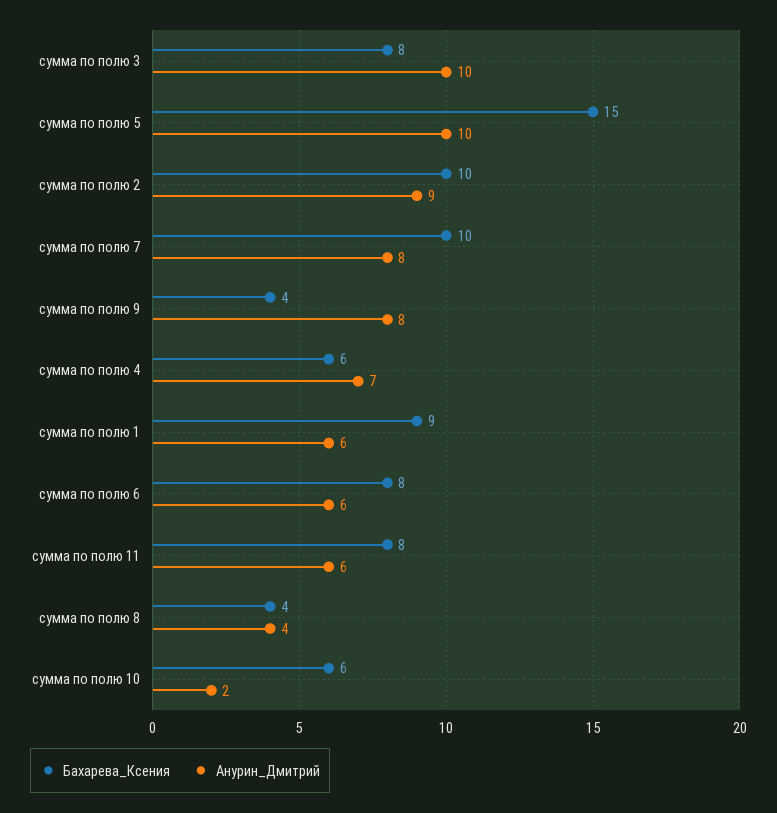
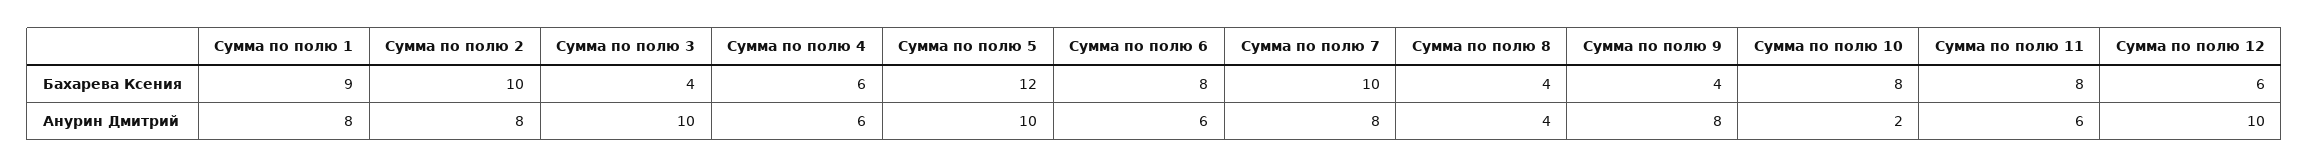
Бахарева_Ксения, сумма по полю 3: 8 -> 4
Бахарева_Ксения, сумма по полю 5: 15 -> 12
Анурин_Дмитрий, сумма по полю 2: 9 -> 8
Анурин_Дмитрий, сумма по полю 4: 7 -> 6
Анурин_Дмитрий, сумма по полю 1: 6 -> 8
Бахарева_Ксения, сумма по полю 10: 6 -> 8
Бахарева_Ксения, Сумма по полю 12: none -> 6
Анурин_Дмитрий, Сумма по полю 12: none -> 10

